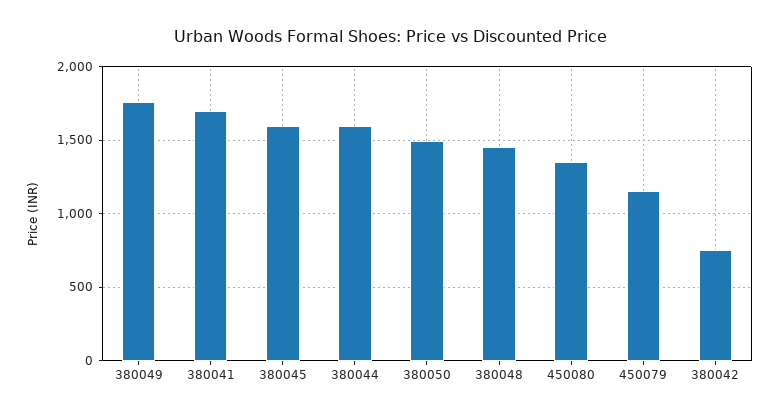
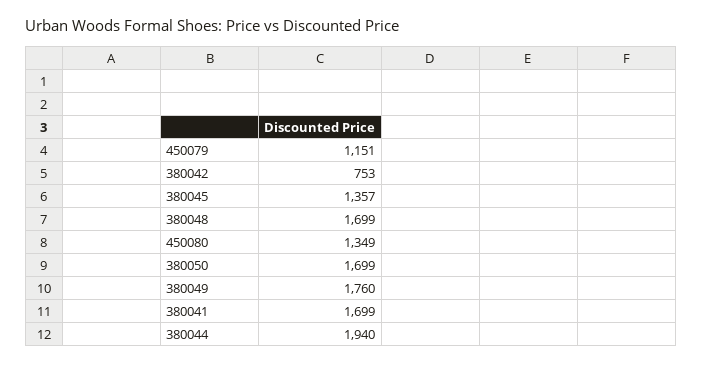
380045: 1600 -> 1357
380044: 1600 -> 1940
380050: 1500 -> 1699
380048: 1450 -> 1699

